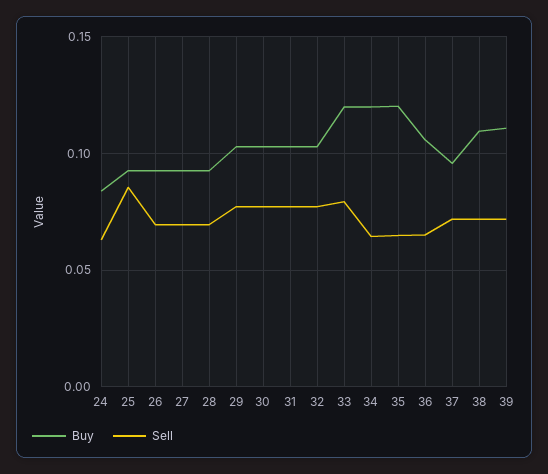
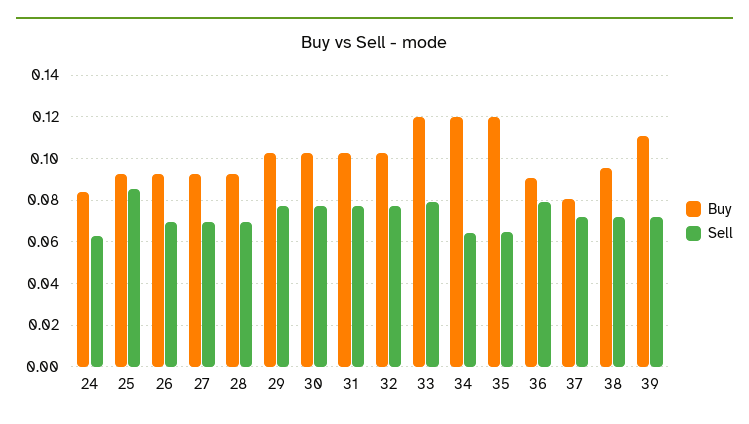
Buy, 36: 0.105 -> 0.09
Sell, 36: 0.065 -> 0.08
Buy, 37: 0.095 -> 0.08
Buy, 38: 0.11 -> 0.095

